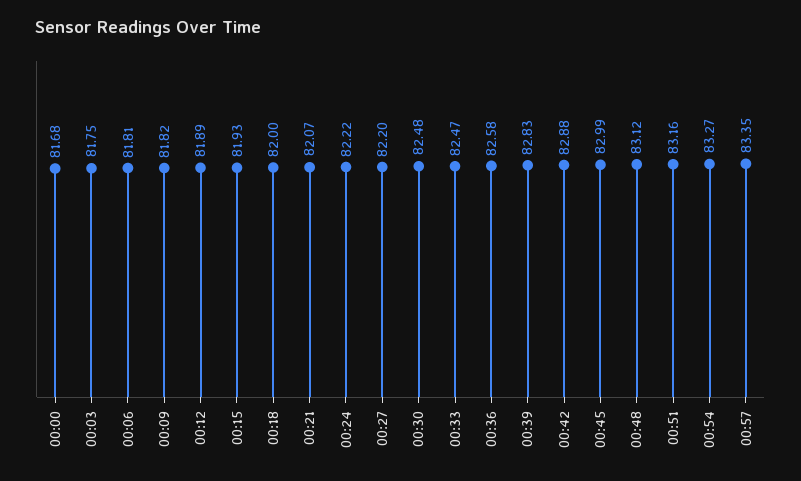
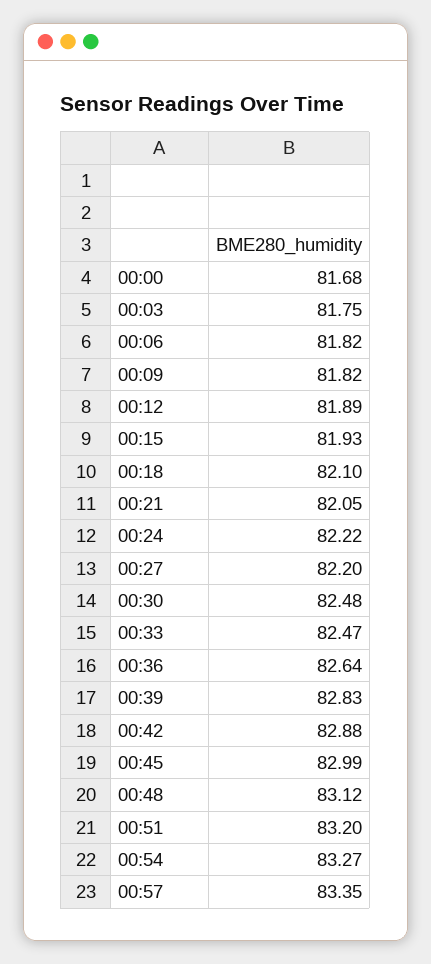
00:06: 81.81 -> 81.82
00:18: 82 -> 82.1
00:21: 82.07 -> 82.05
00:36: 82.58 -> 82.64
00:51: 83.16 -> 83.2

